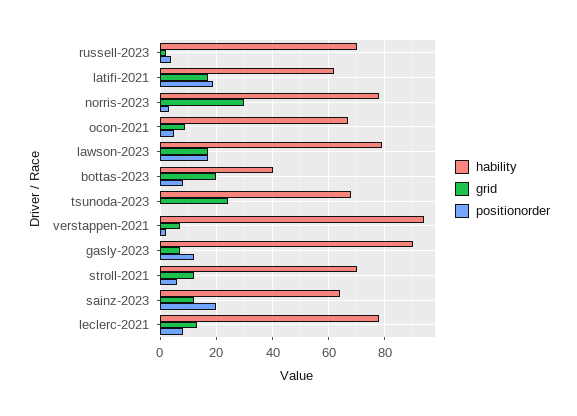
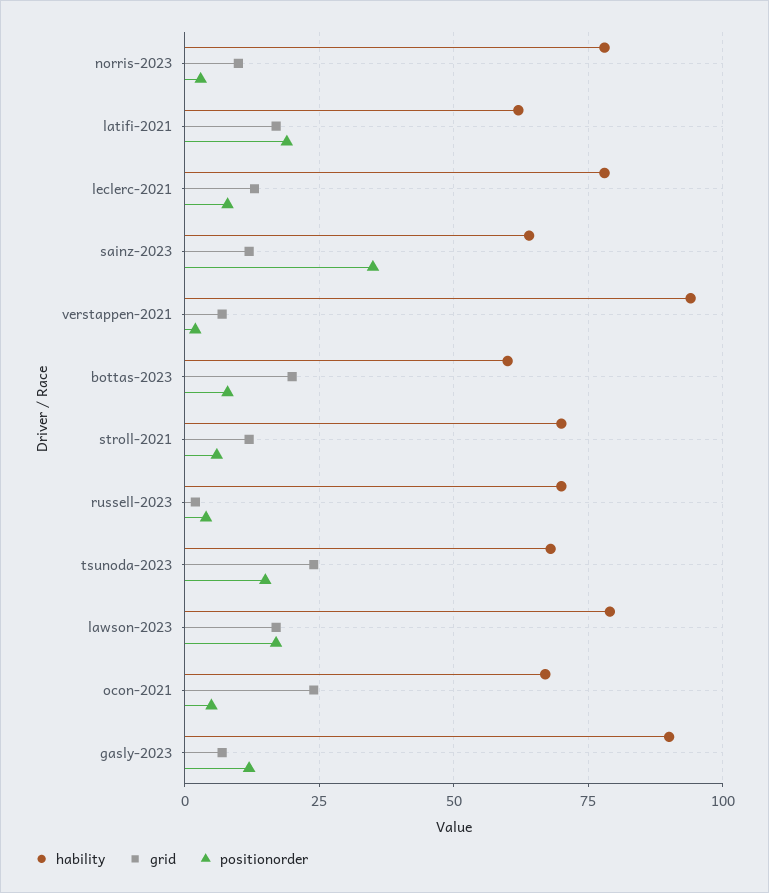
grid, norris-2023: 30 -> 10
grid, ocon-2021: 10 -> 25
hability, bottas-2023: 40 -> 60
positionorder, tsunoda-2023: 0 -> 15
positionorder, sainz-2023: 20 -> 35

